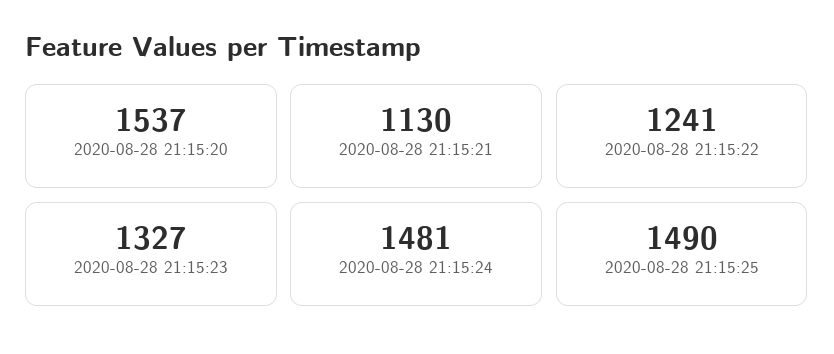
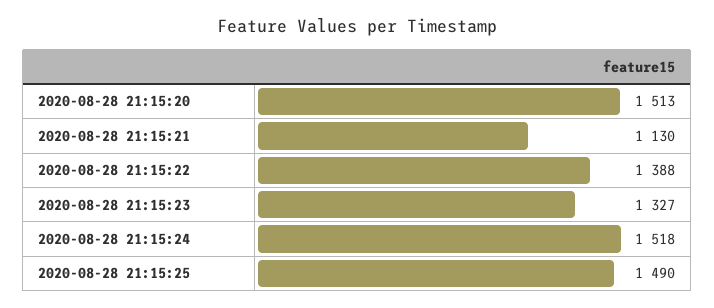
2020-08-28 21:15:20: 1537 -> 1513
2020-08-28 21:15:22: 1241 -> 1388
2020-08-28 21:15:24: 1481 -> 1518

